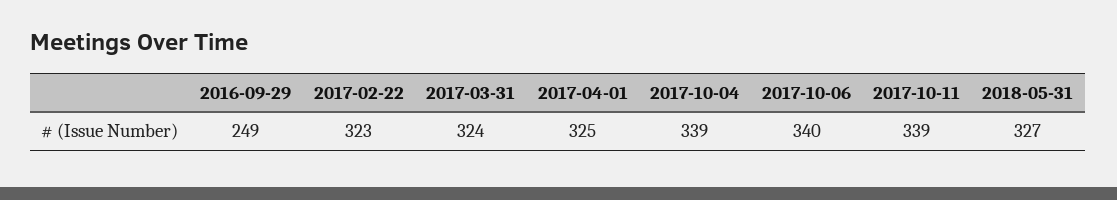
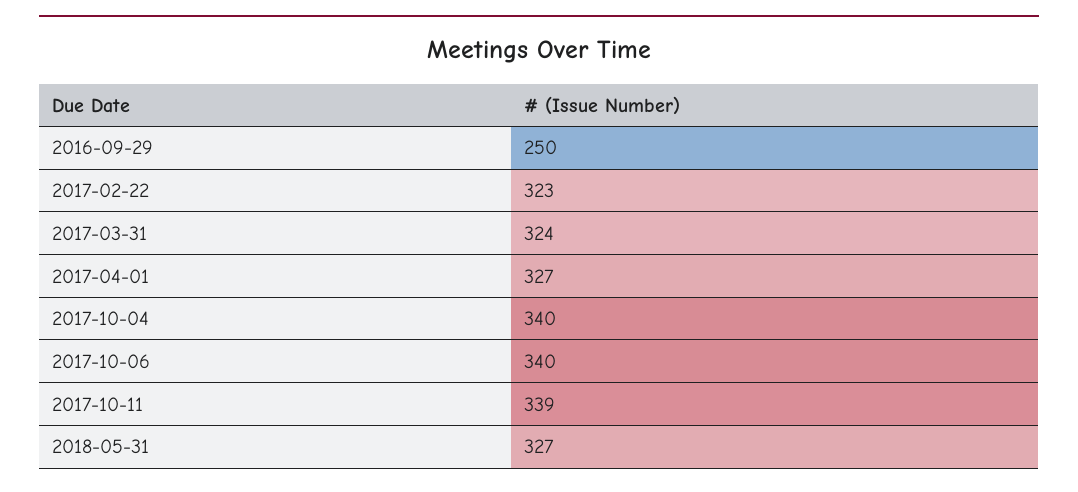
2016-09-29: 249 -> 250
2017-04-01: 325 -> 327
2017-10-04: 339 -> 340

